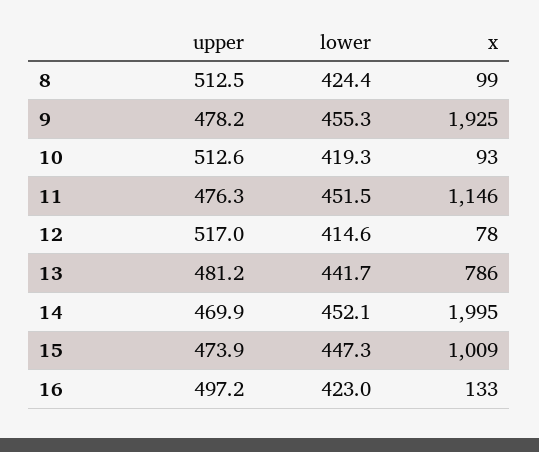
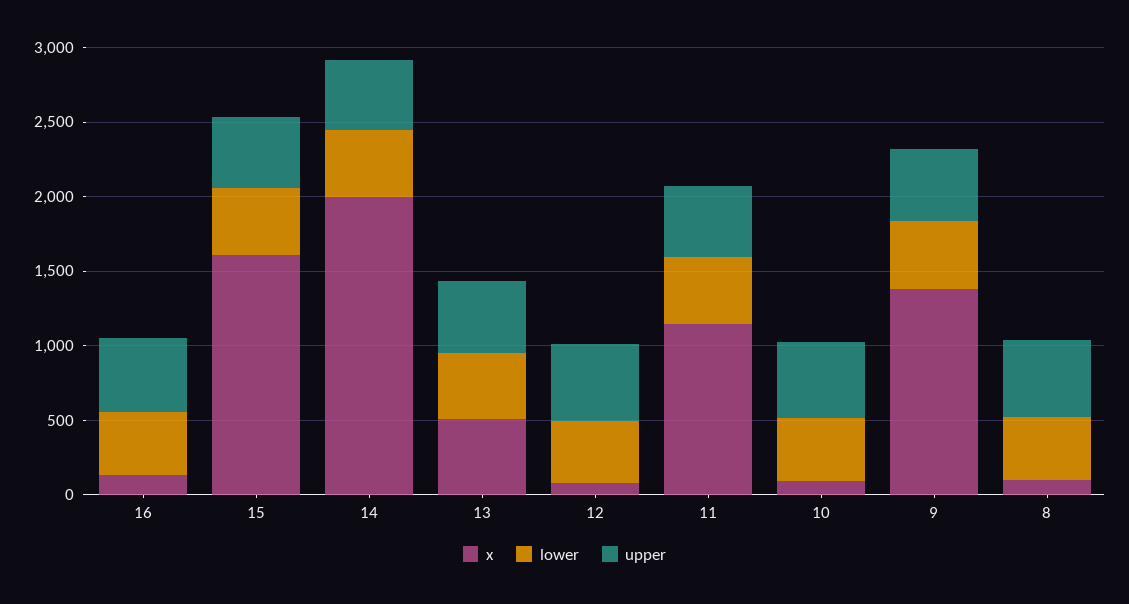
x, 9: 1925 -> 1400
x, 13: 786 -> 500
x, 15: 1009 -> 1600

